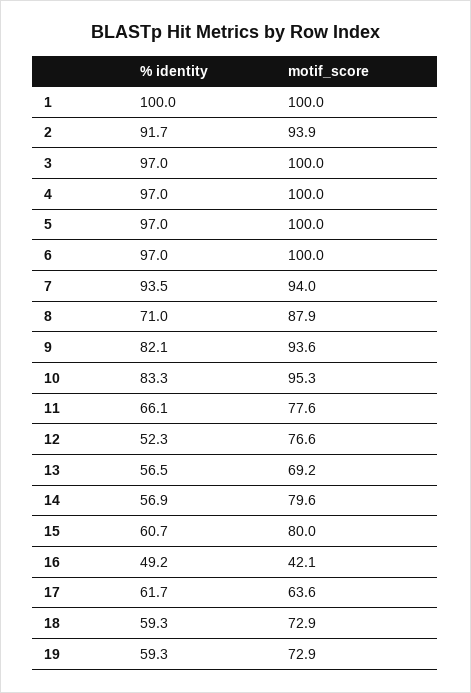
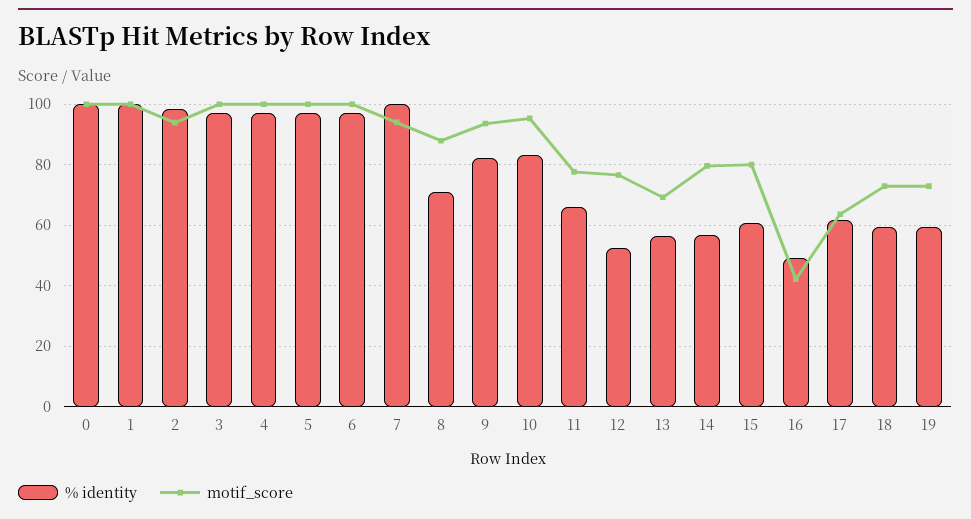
% identity, 2: 91.7 -> 98
% identity, 7: 93.5 -> 100
% identity, 0: none -> 100
motif_score, 0: none -> 100

